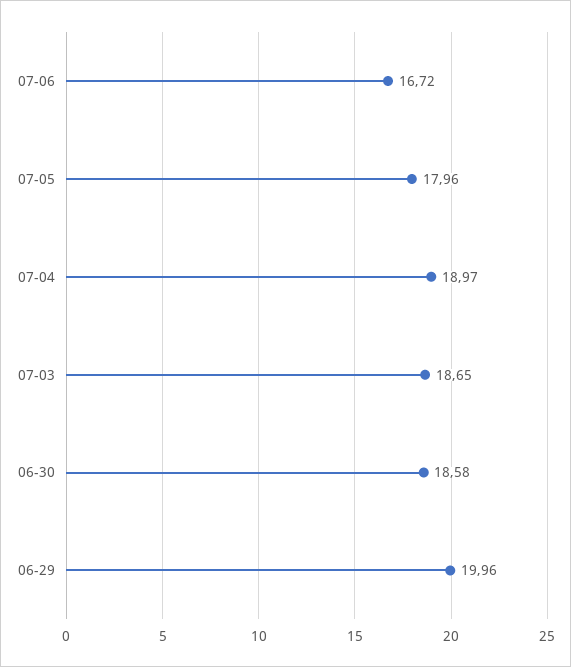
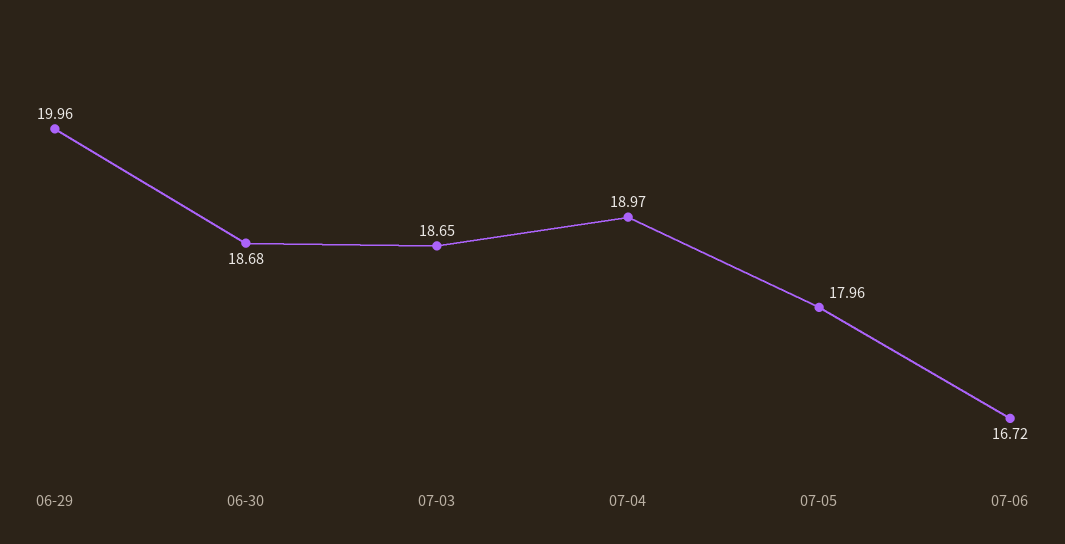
06-30: 18.58 -> 18.68

